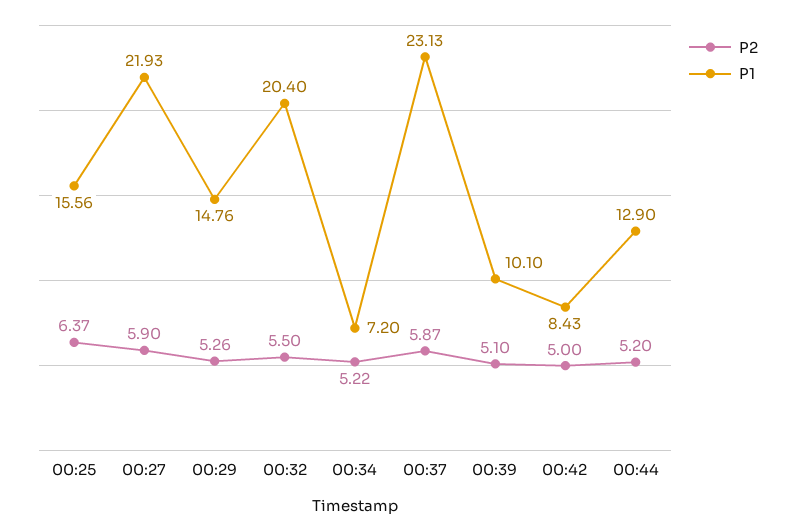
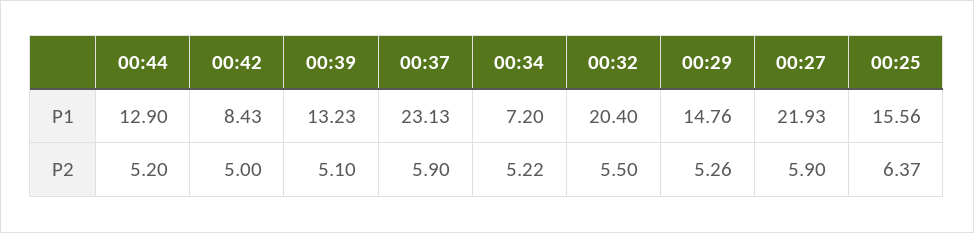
P2, 00:37: 5.87 -> 5.9
P1, 00:39: 10.1 -> 13.23

